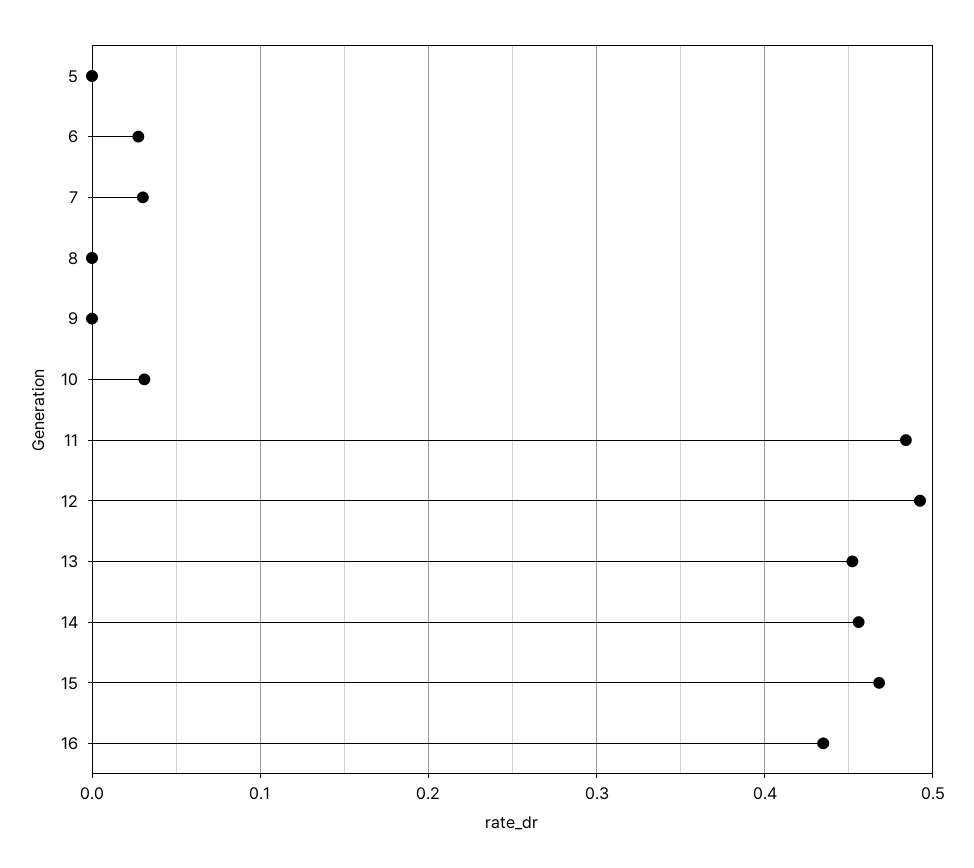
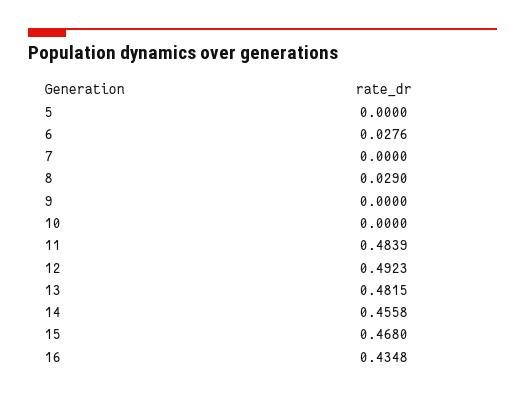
7: 0.03 -> 0
8: 0 -> 0.029
10: 0.03 -> 0
13: 0.45 -> 0.4815

